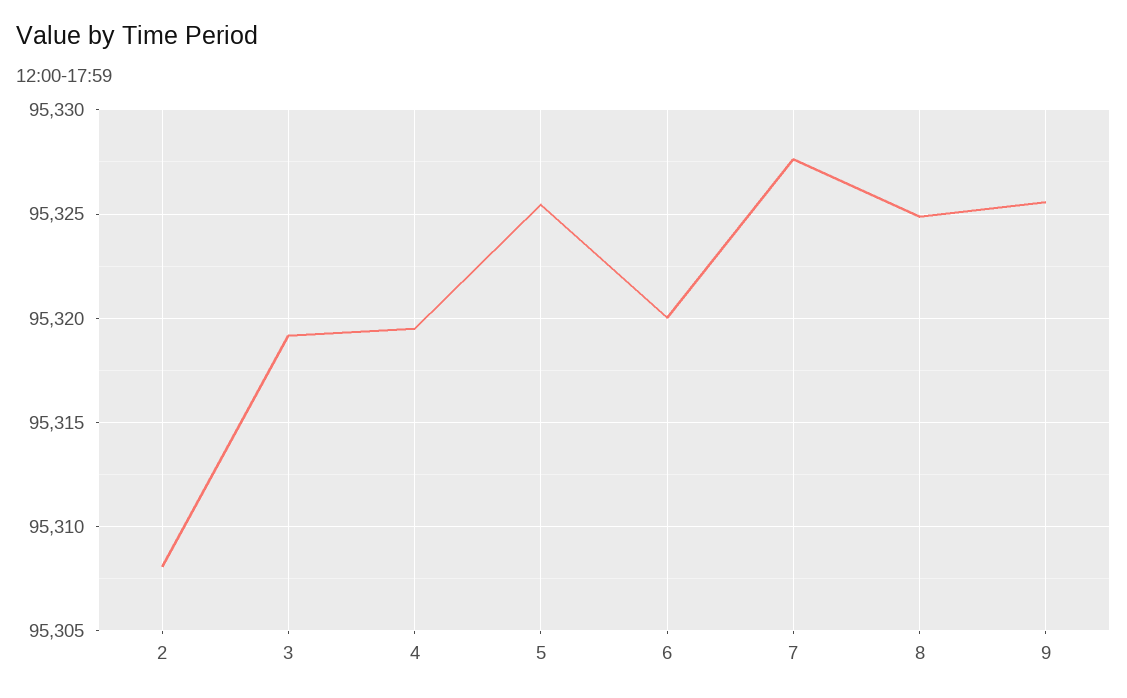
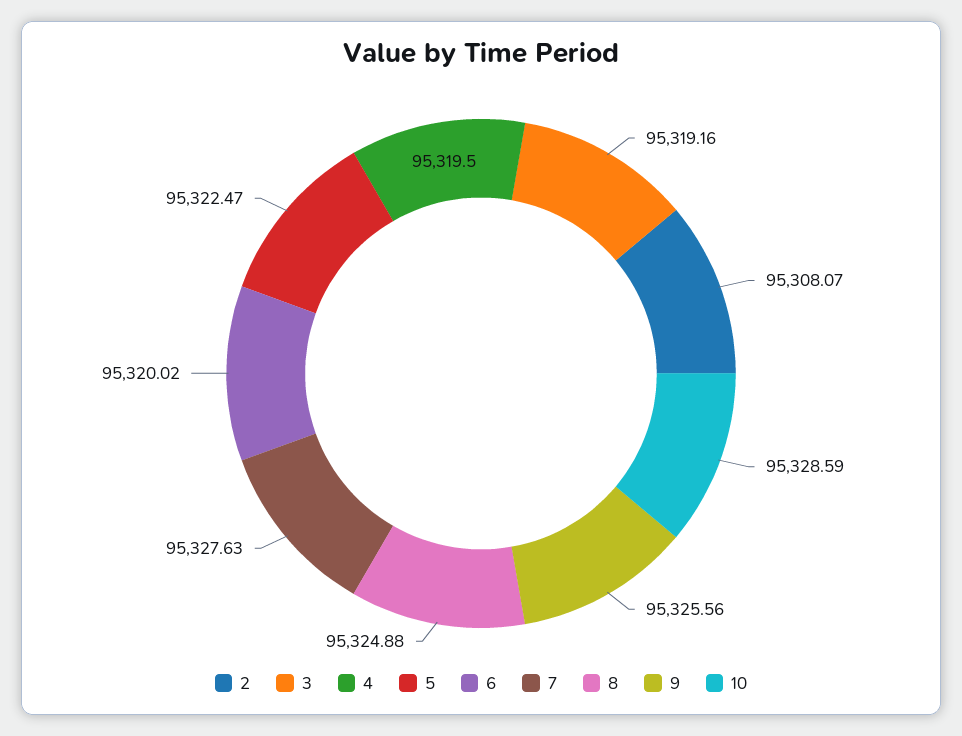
5: 95325.5 -> 95322.47
10: none -> 95328.59

